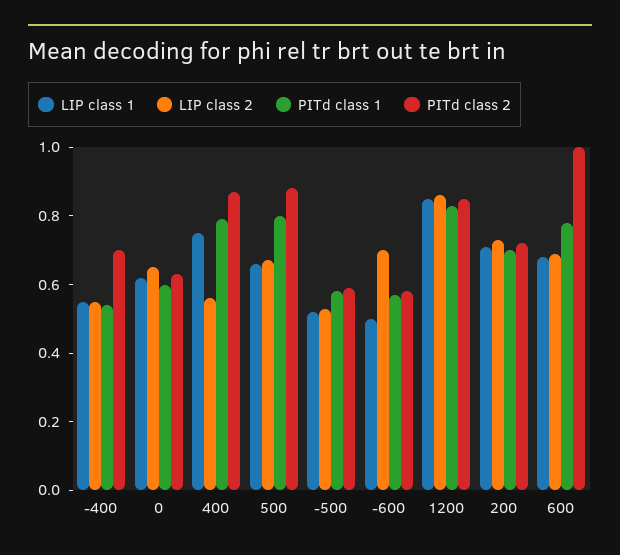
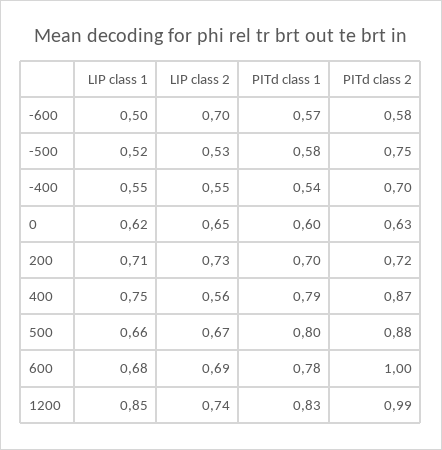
PITd class 2, -500: 0.6 -> 0.75
LIP class 2, 1200: 0.85 -> 0.74
PITd class 2, 1200: 0.85 -> 0.99

